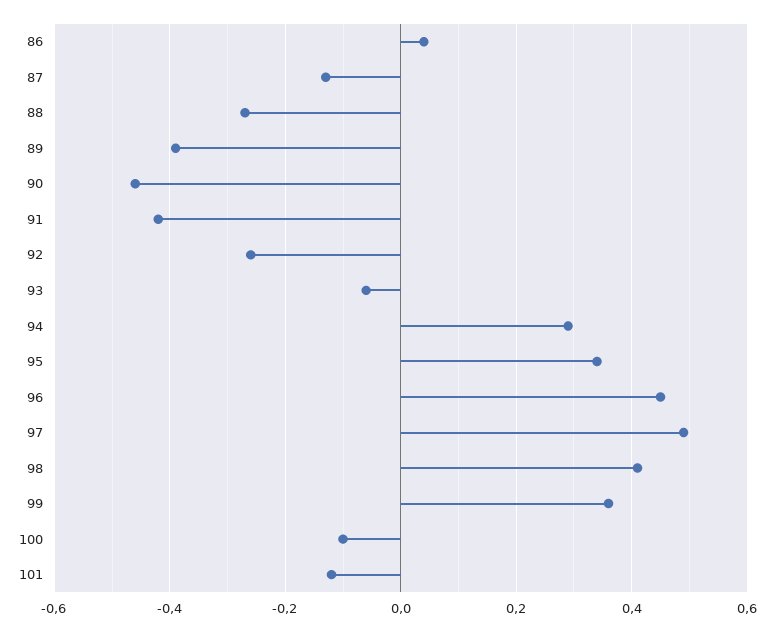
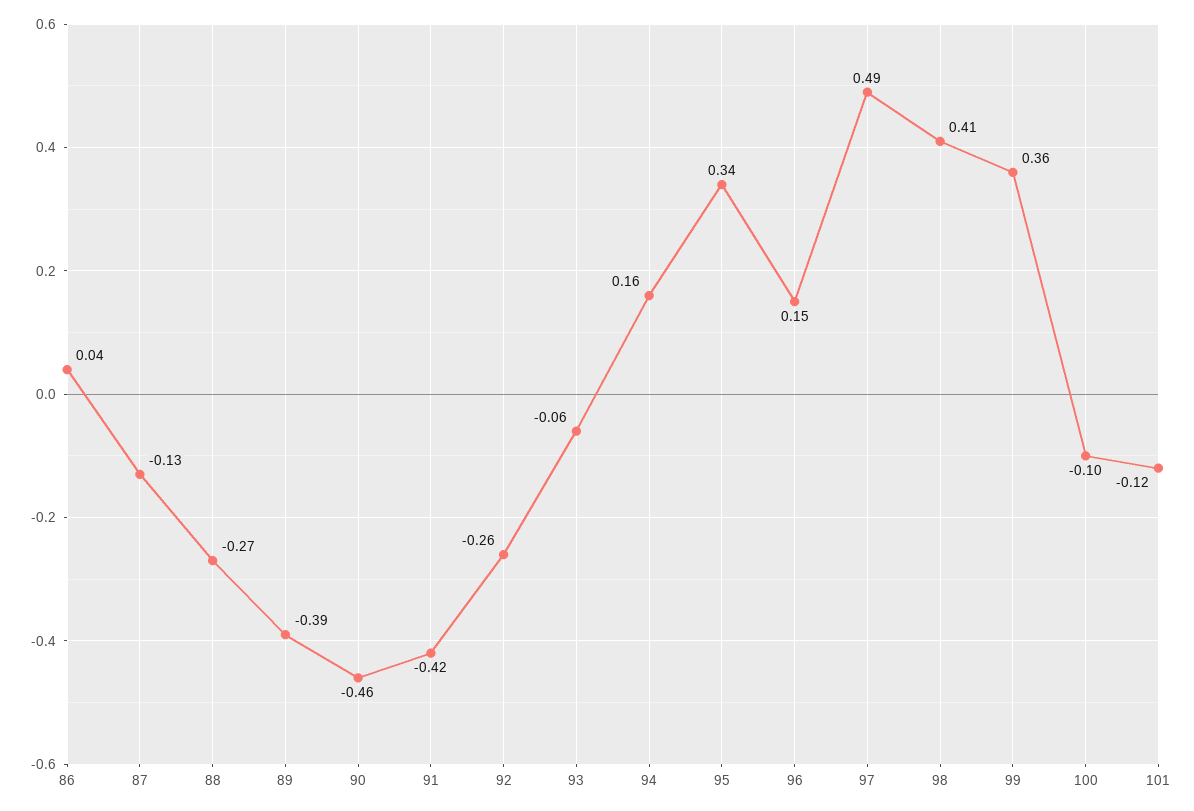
94: 0.3 -> 0.16
96: 0.45 -> 0.15

